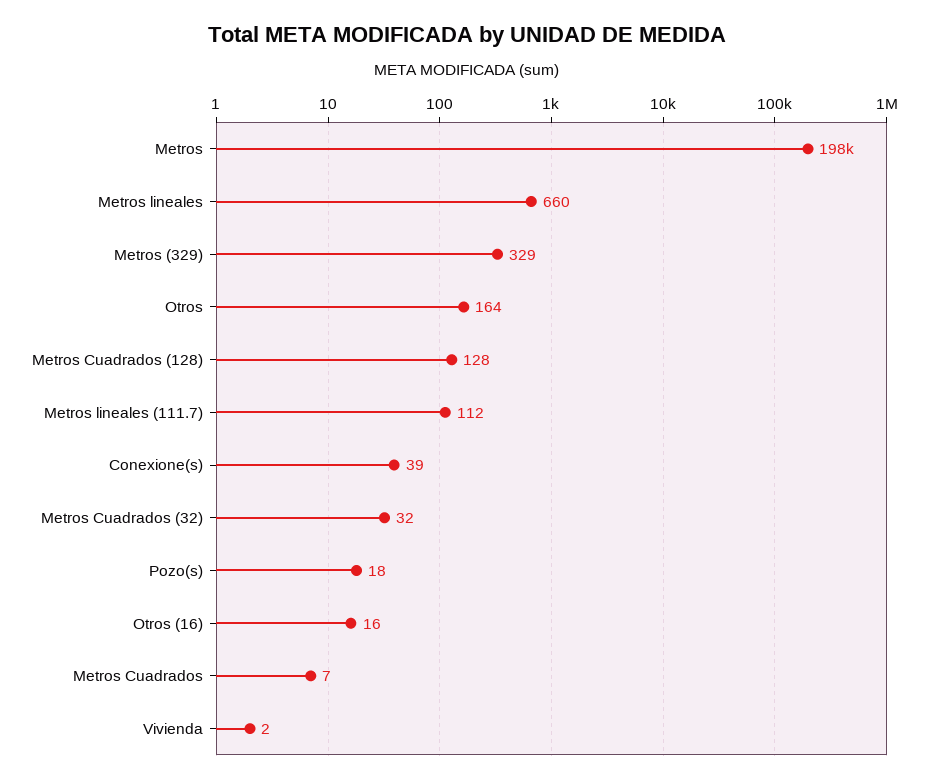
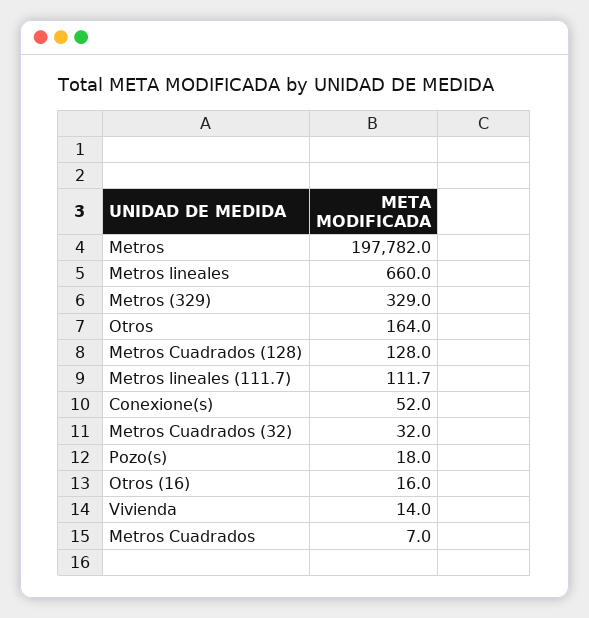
Conexione(s): 39 -> 52
Vivienda: 2 -> 14

